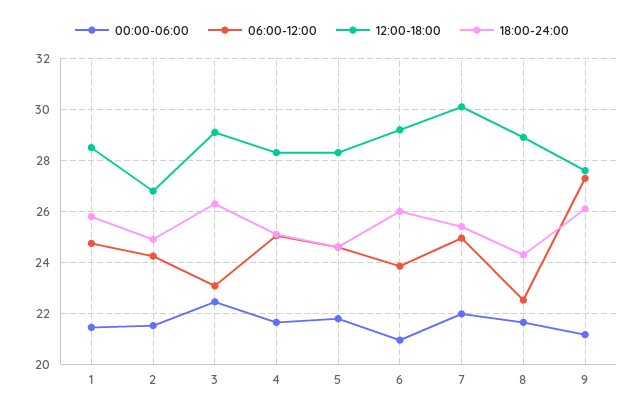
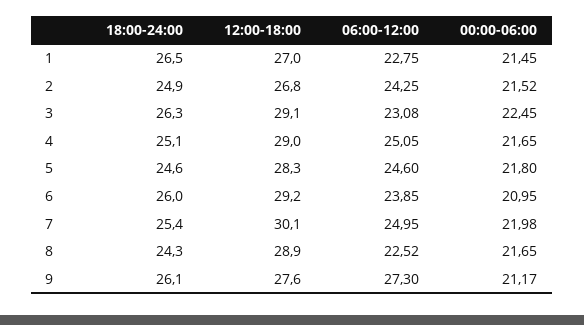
06:00-12:00, 1: 24.75 -> 22.75
12:00-18:00, 1: 28.5 -> 27
18:00-24:00, 1: 25.75 -> 26.5
12:00-18:00, 4: 28.25 -> 29

